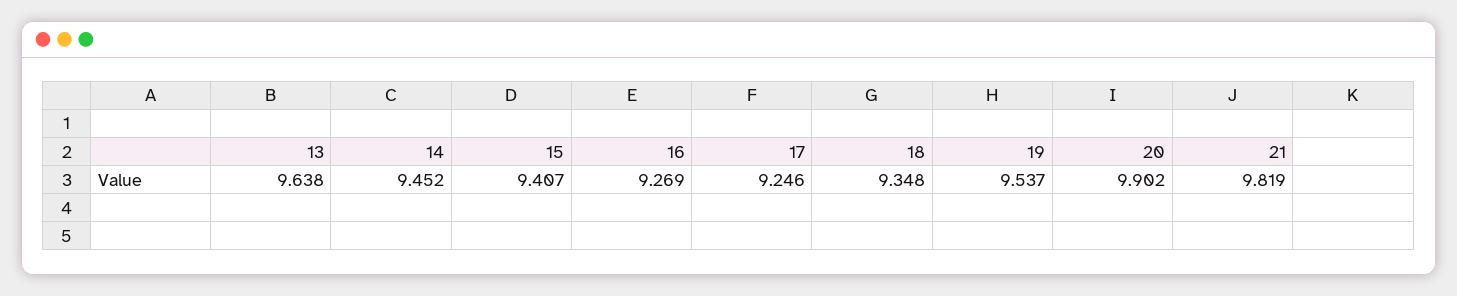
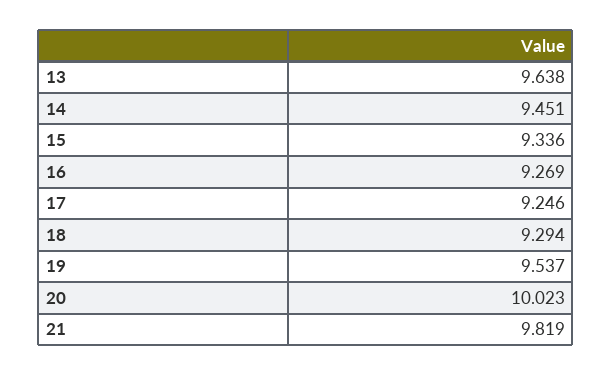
14: 9.452 -> 9.451
15: 9.407 -> 9.336
18: 9.348 -> 9.294
20: 9.902 -> 10.023

